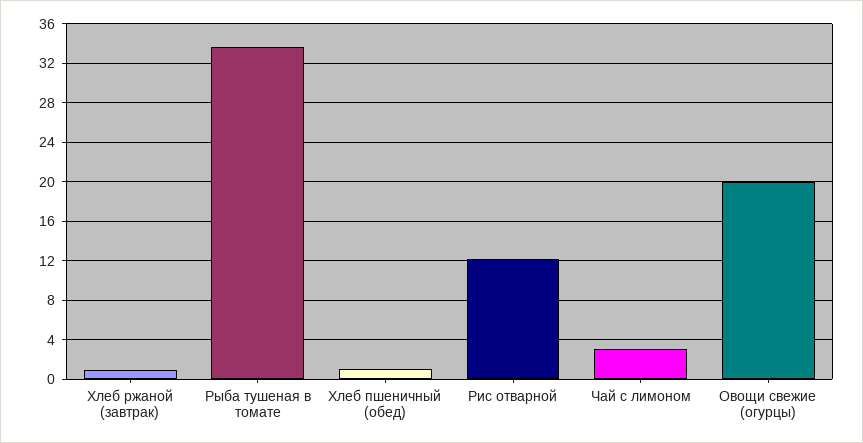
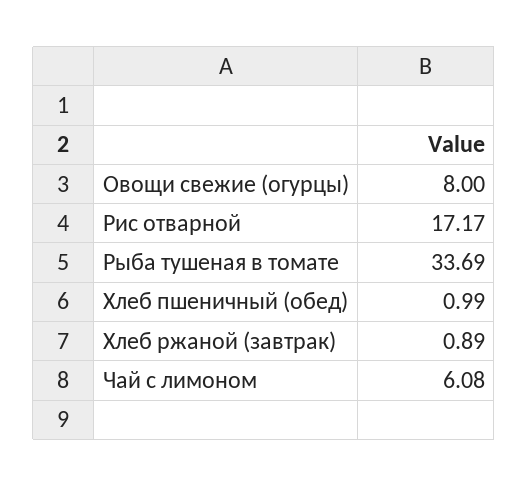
Рис отварной: 12 -> 17.17
Чай с лимоном: 3 -> 6.08
Овощи свежие (огурцы): 20 -> 8

